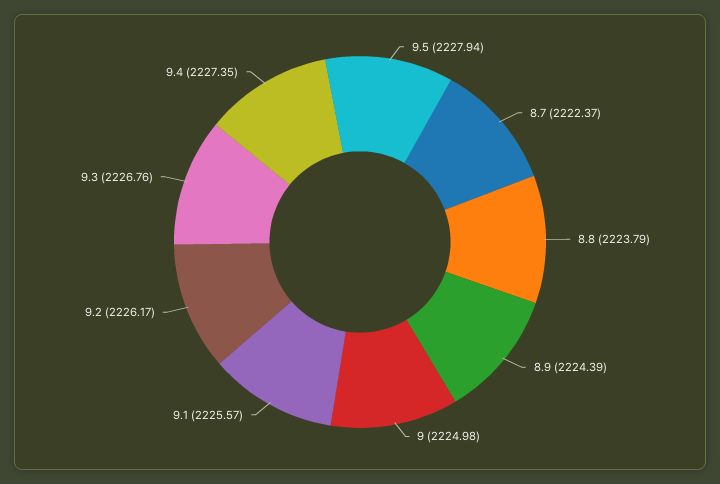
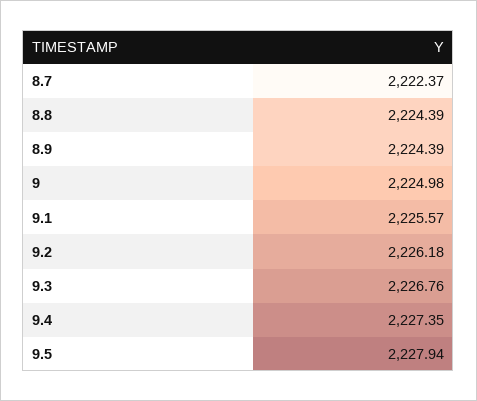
8.8: 2223.79 -> 2224.39
9.2: 2226.17 -> 2226.18

